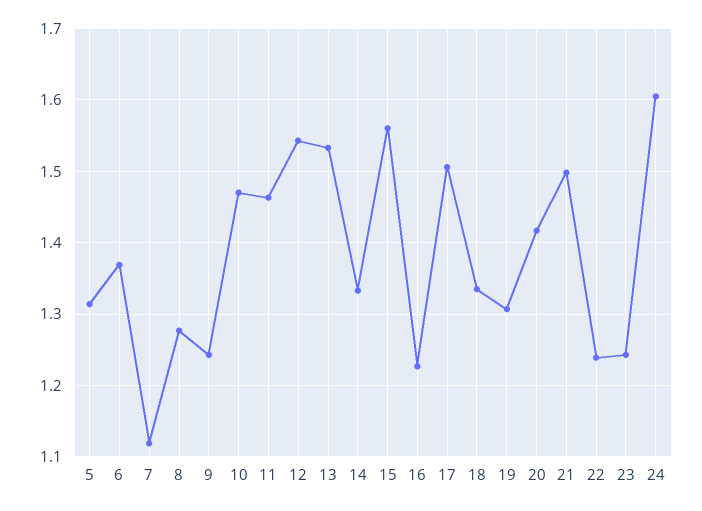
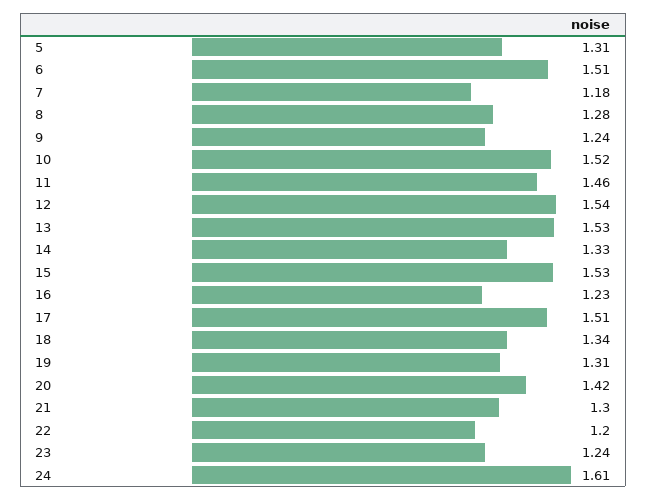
6: 1.37 -> 1.51
7: 1.12 -> 1.18
10: 1.47 -> 1.52
15: 1.56 -> 1.53
21: 1.5 -> 1.3
22: 1.24 -> 1.2

